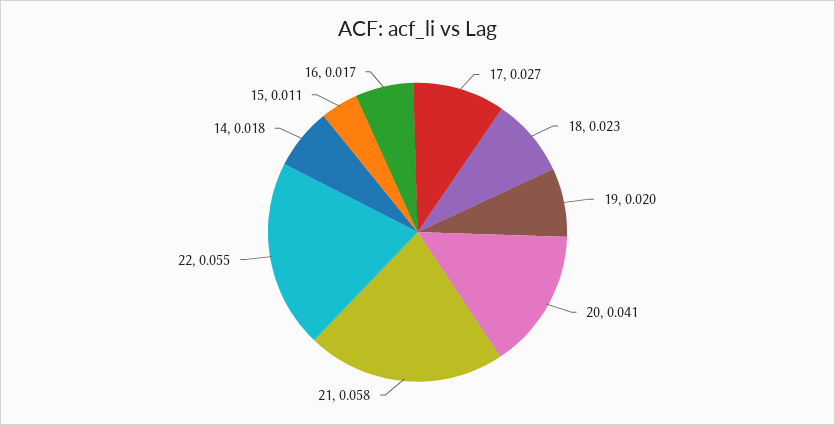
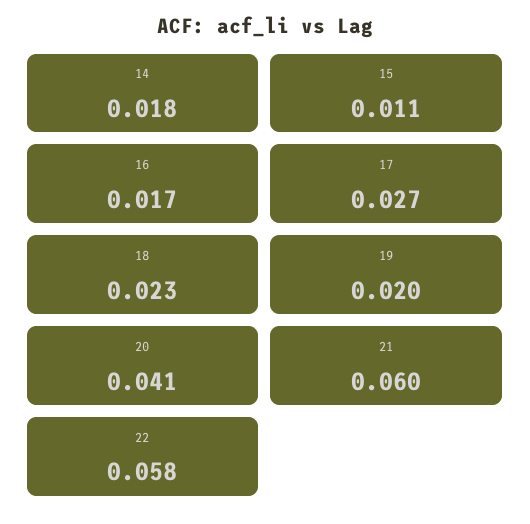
21: 0.058 -> 0.06
22: 0.055 -> 0.058

